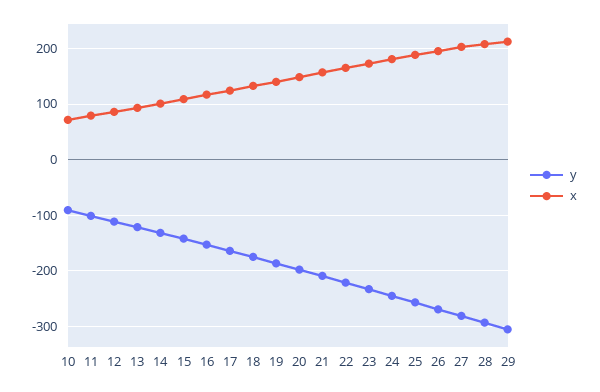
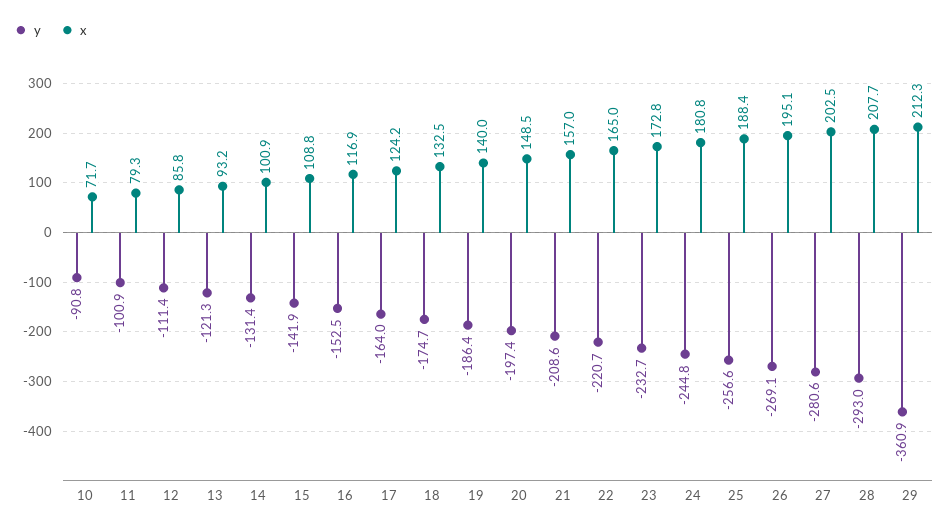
y, 29: -300 -> -360.9

